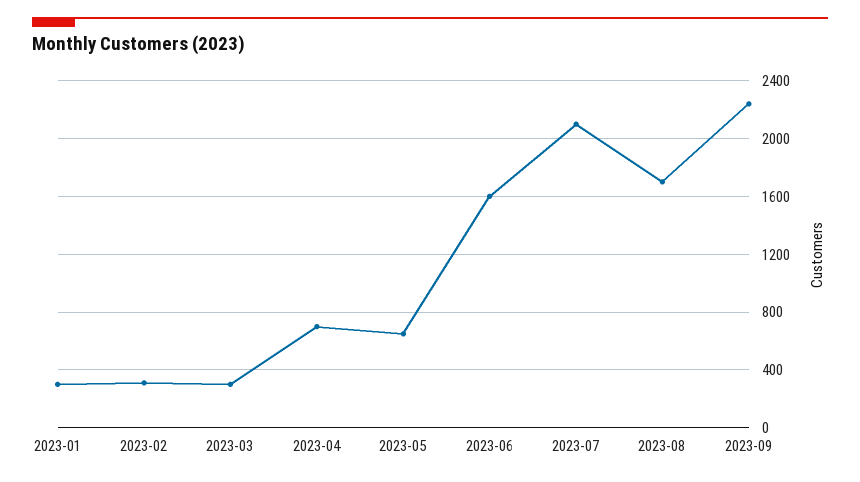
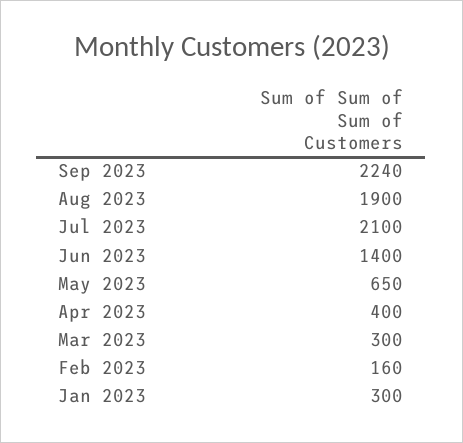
2023-02: 300 -> 160
2023-04: 700 -> 400
2023-06: 1600 -> 1400
2023-08: 1700 -> 1900

